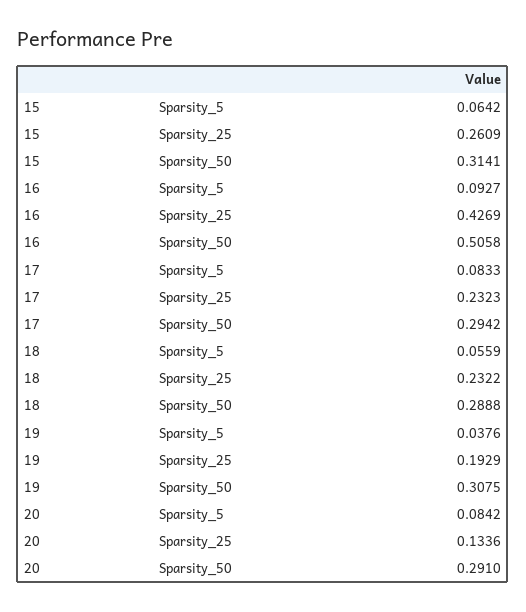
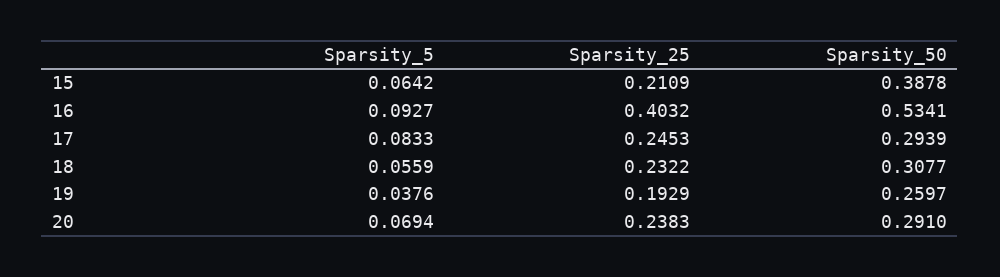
15, Sparsity_25: 0.2609 -> 0.2109
15, Sparsity_50: 0.3141 -> 0.3878
16, Sparsity_25: 0.4269 -> 0.4032
16, Sparsity_50: 0.5058 -> 0.5341
17, Sparsity_25: 0.2323 -> 0.2453
17, Sparsity_50: 0.2942 -> 0.2939
18, Sparsity_50: 0.2888 -> 0.3077
19, Sparsity_50: 0.3075 -> 0.2597
20, Sparsity_5: 0.0842 -> 0.0694
20, Sparsity_25: 0.1336 -> 0.2383

